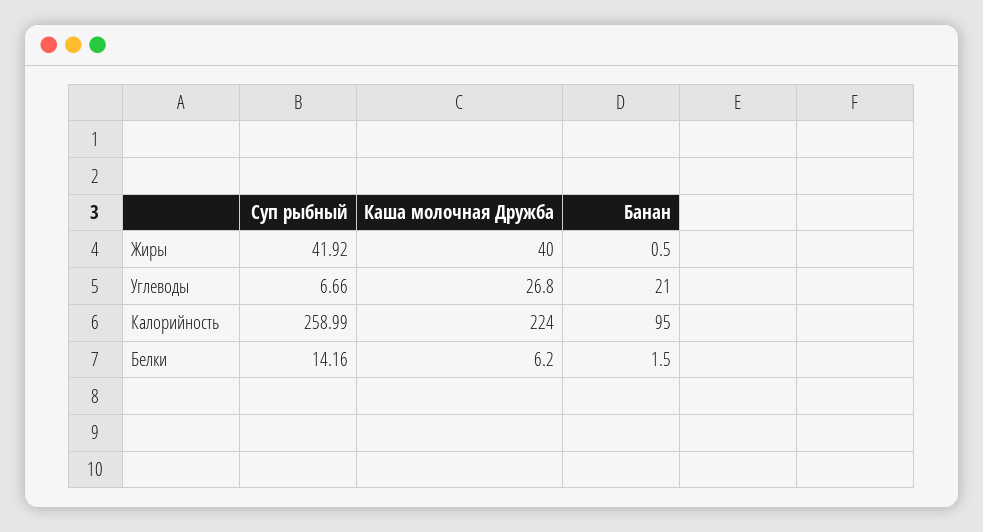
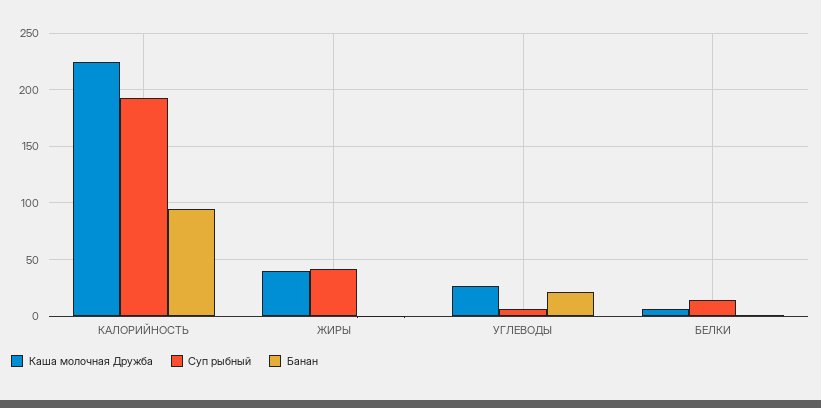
Суп рыбный, Калорийность: 258.99 -> 190

